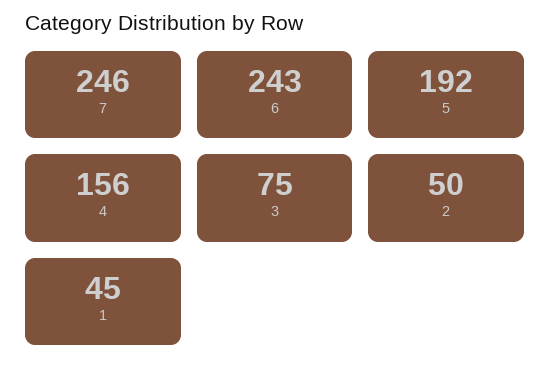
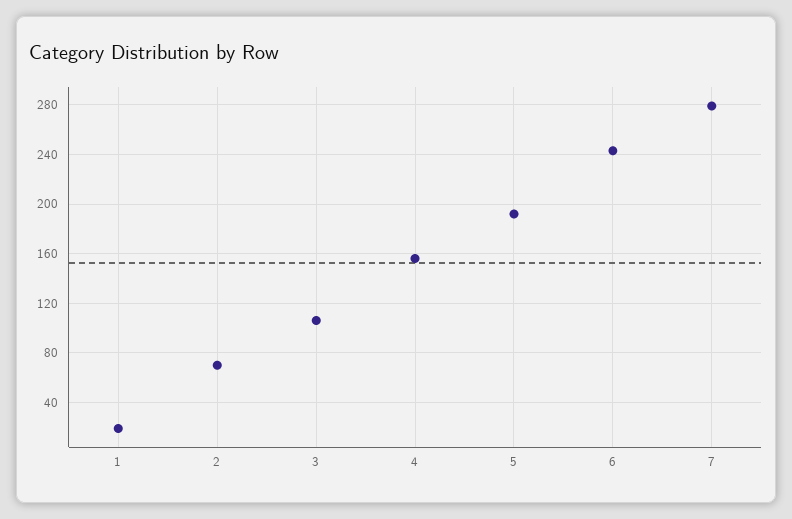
7: 246 -> 280
3: 75 -> 105
2: 50 -> 70
1: 45 -> 20

